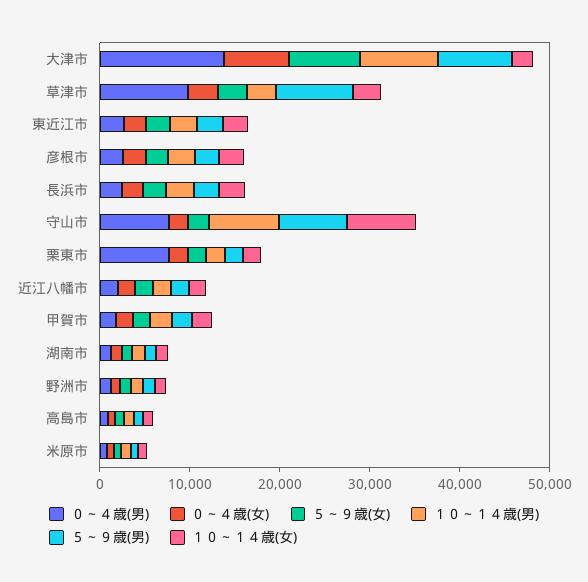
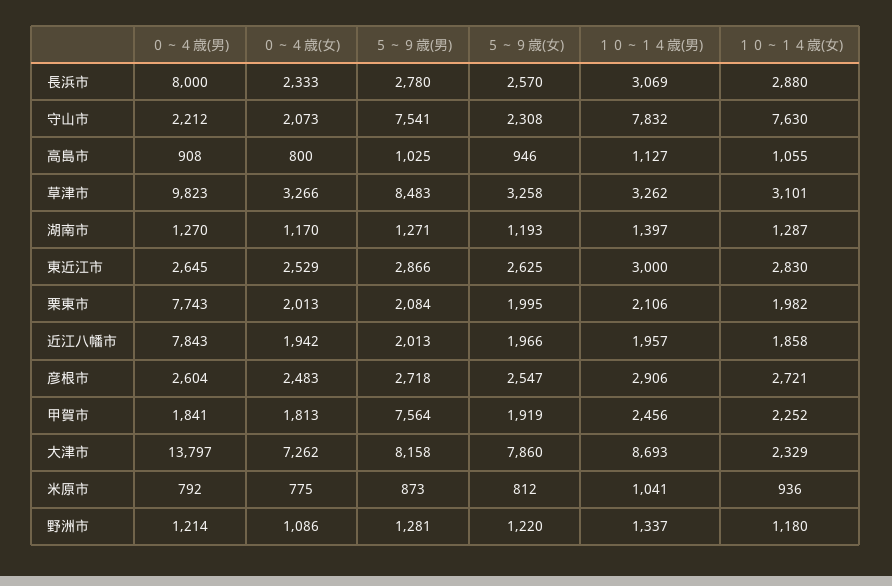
０～４歳(男), 長浜市: 2000 -> 8000
０～４歳(男), 守山市: 8000 -> 2212
０～４歳(男), 近江八幡市: 2000 -> 7843
５～９歳(男), 甲賀市: 2000 -> 7564

